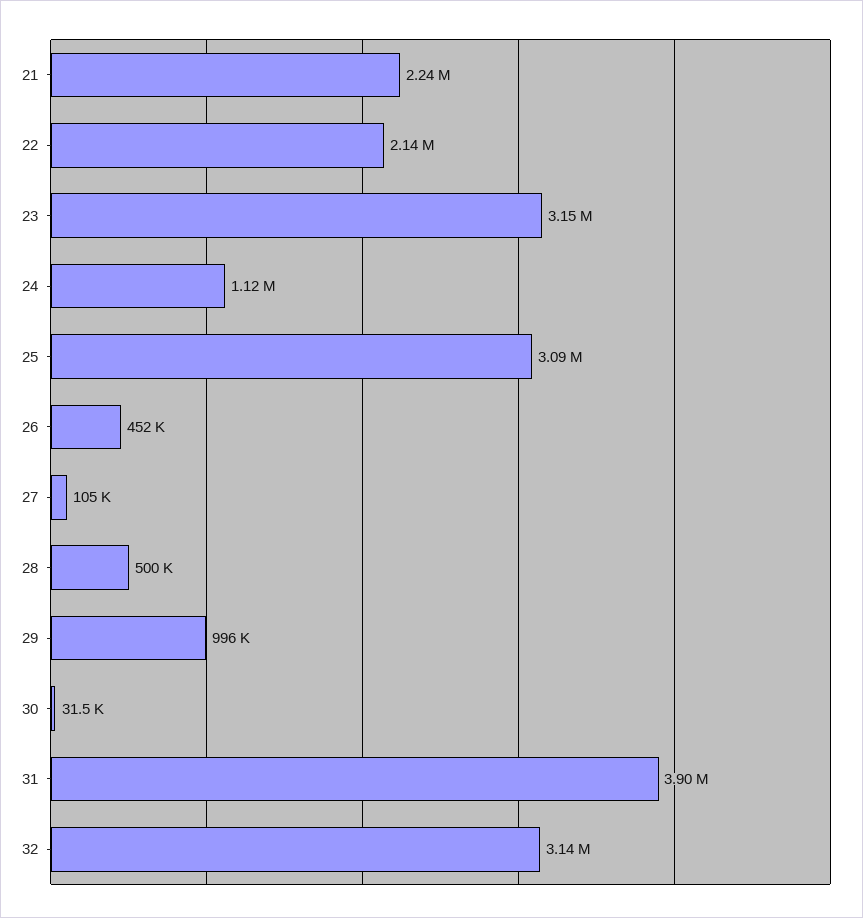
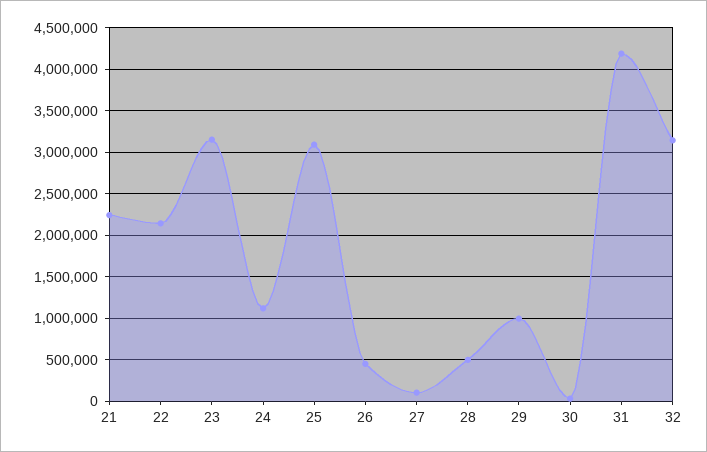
31: 3900000 -> 4200000

